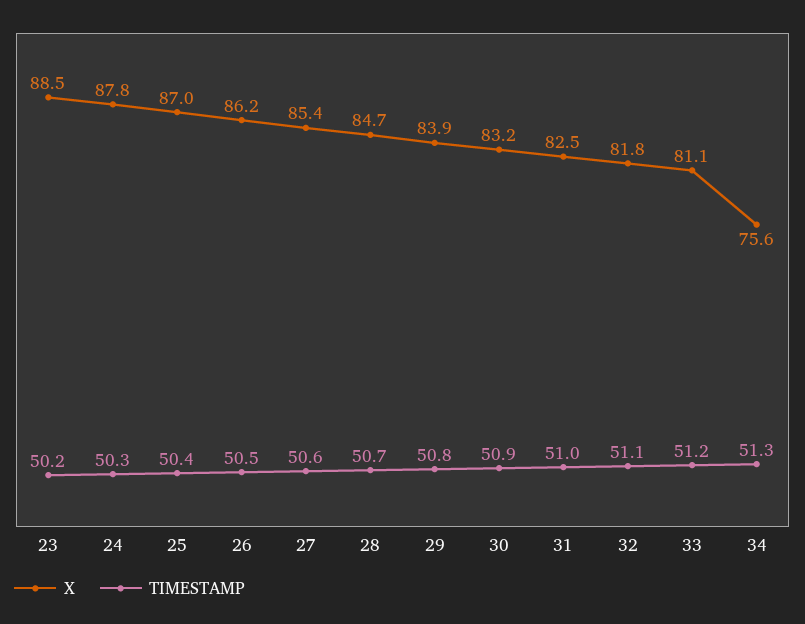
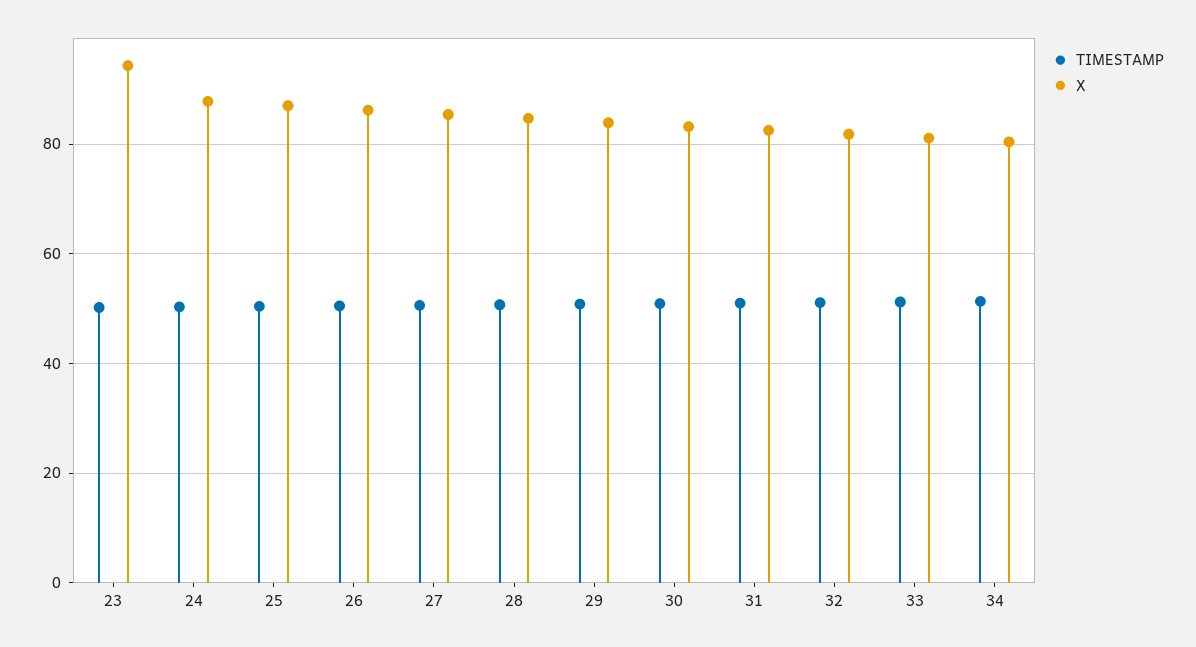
X, 23: 88.5 -> 94
X, 34: 75.6 -> 80

